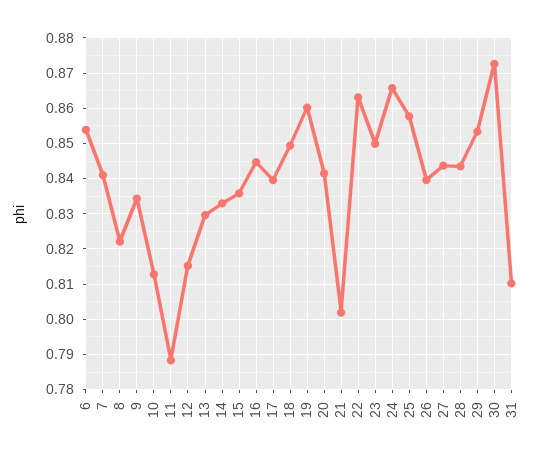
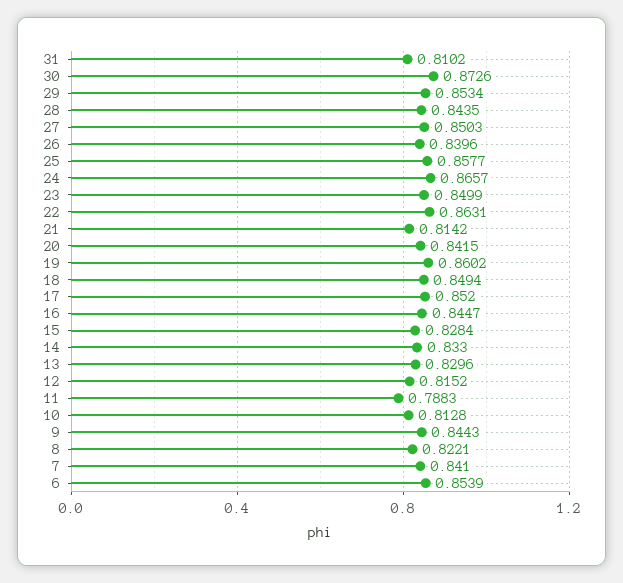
9: 0.834 -> 0.8443
15: 0.836 -> 0.8284
17: 0.84 -> 0.852
21: 0.802 -> 0.8142
27: 0.844 -> 0.8503

